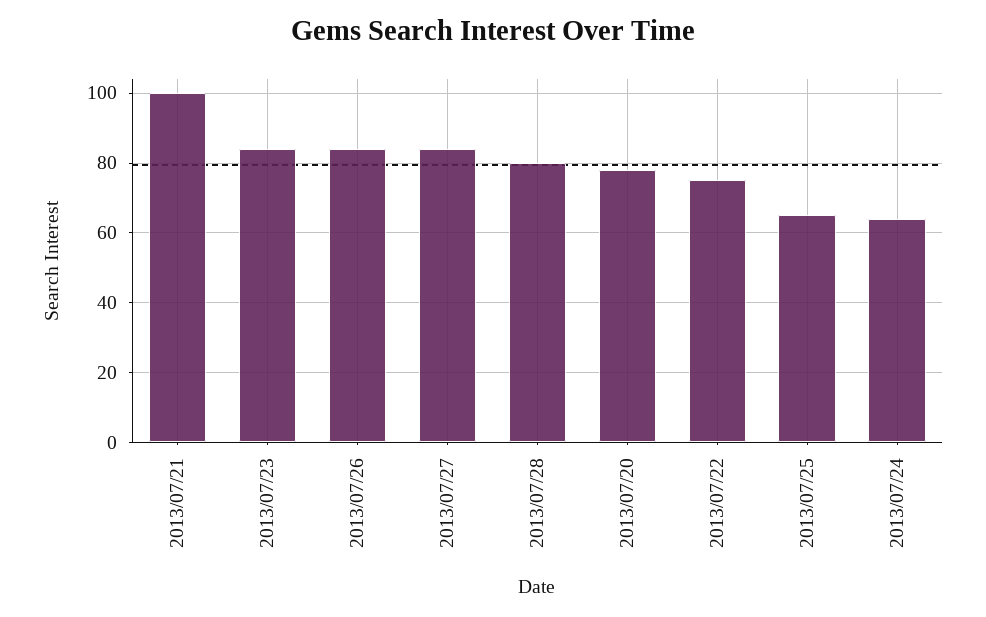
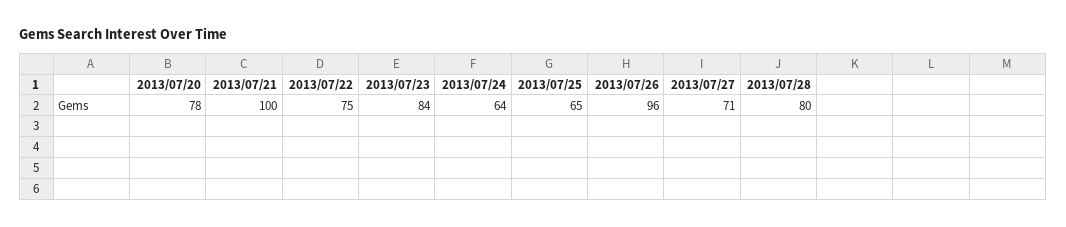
2013/07/26: 85 -> 96
2013/07/27: 85 -> 71

